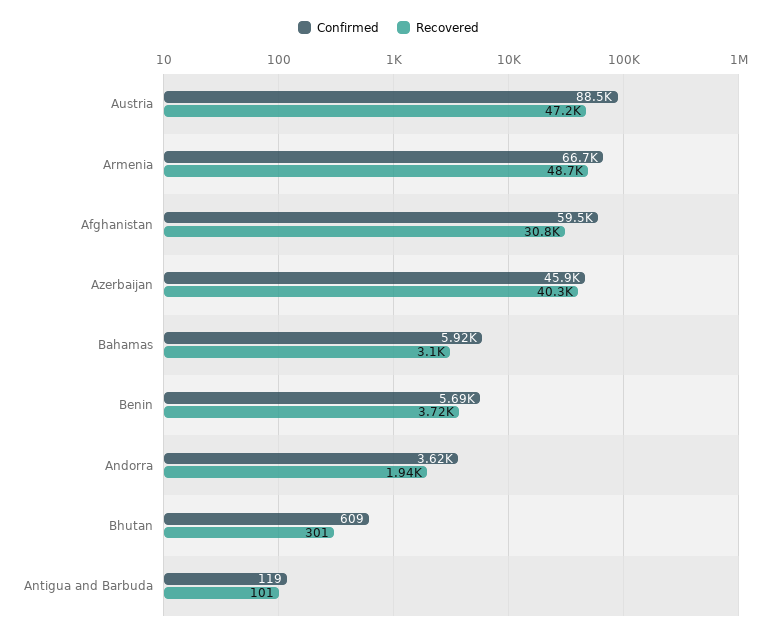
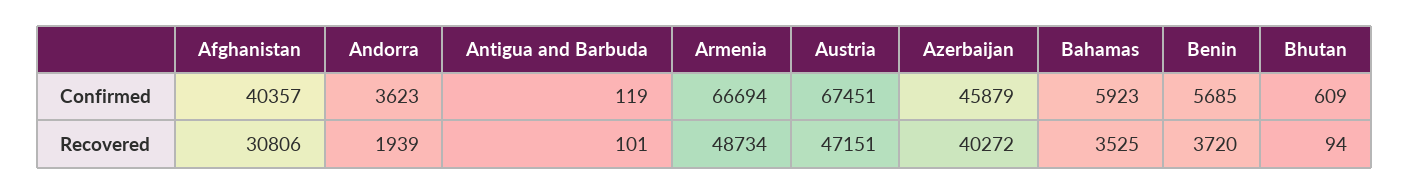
Confirmed, Austria: 88500 -> 67451
Confirmed, Afghanistan: 59500 -> 40357
Recovered, Bahamas: 3100 -> 3525
Recovered, Bhutan: 301 -> 94

